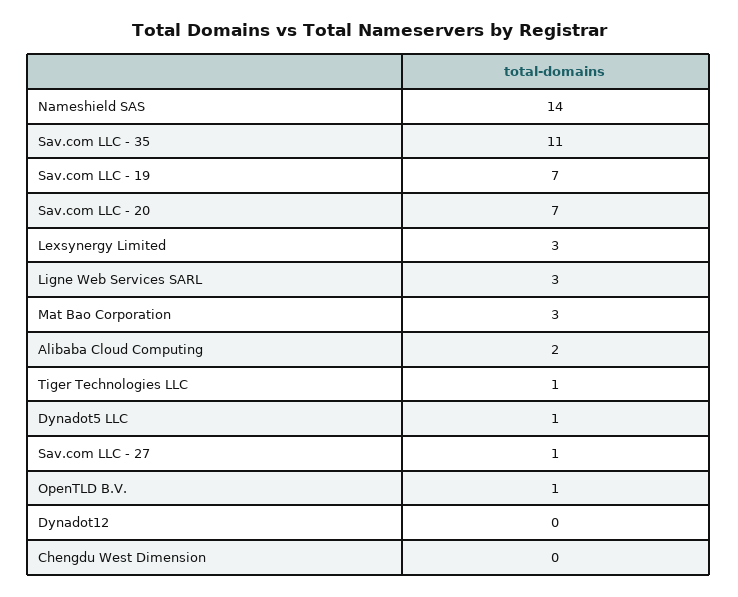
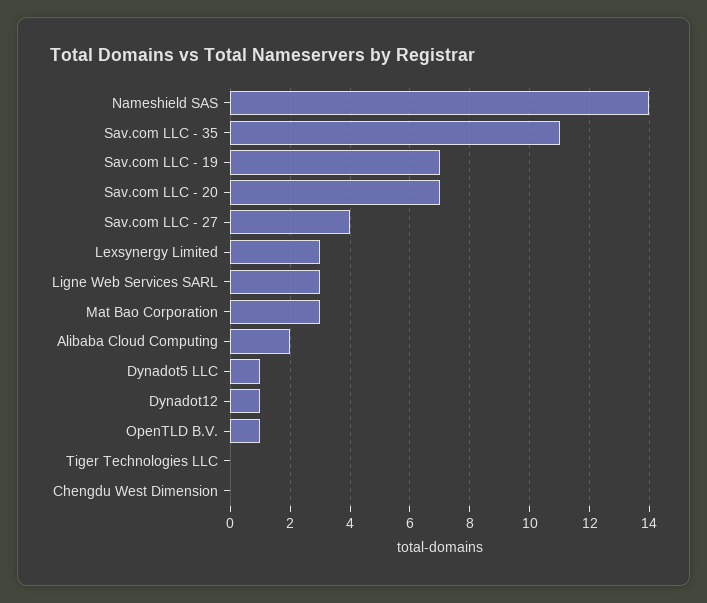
Tiger Technologies LLC: 1 -> 0
Sav.com LLC - 27: 1 -> 4
Dynadot12: 0 -> 1

